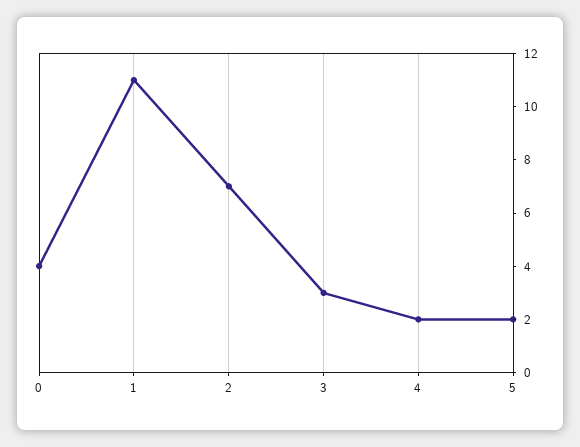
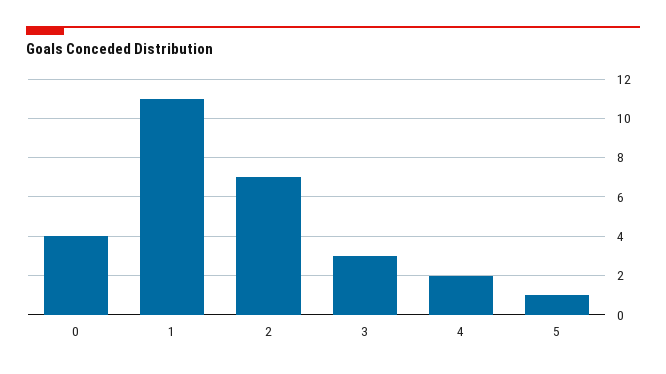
5: 2 -> 1

